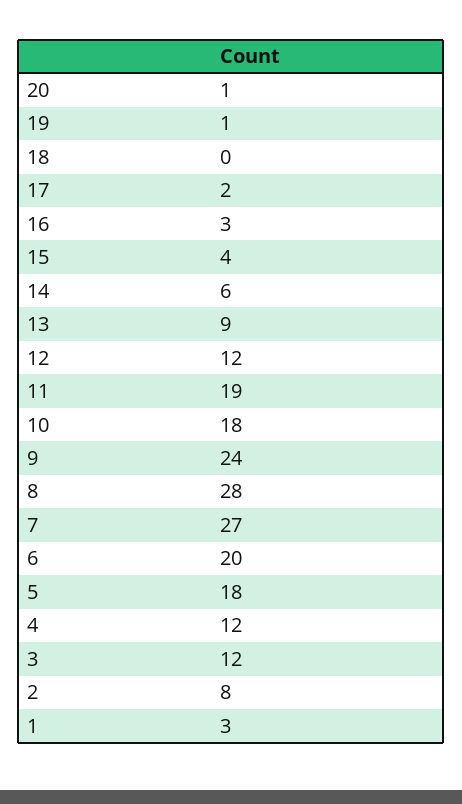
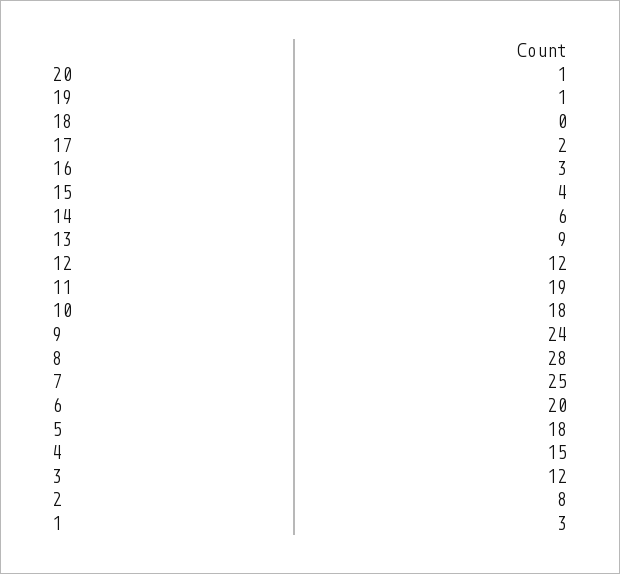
7: 27 -> 25
4: 12 -> 15

